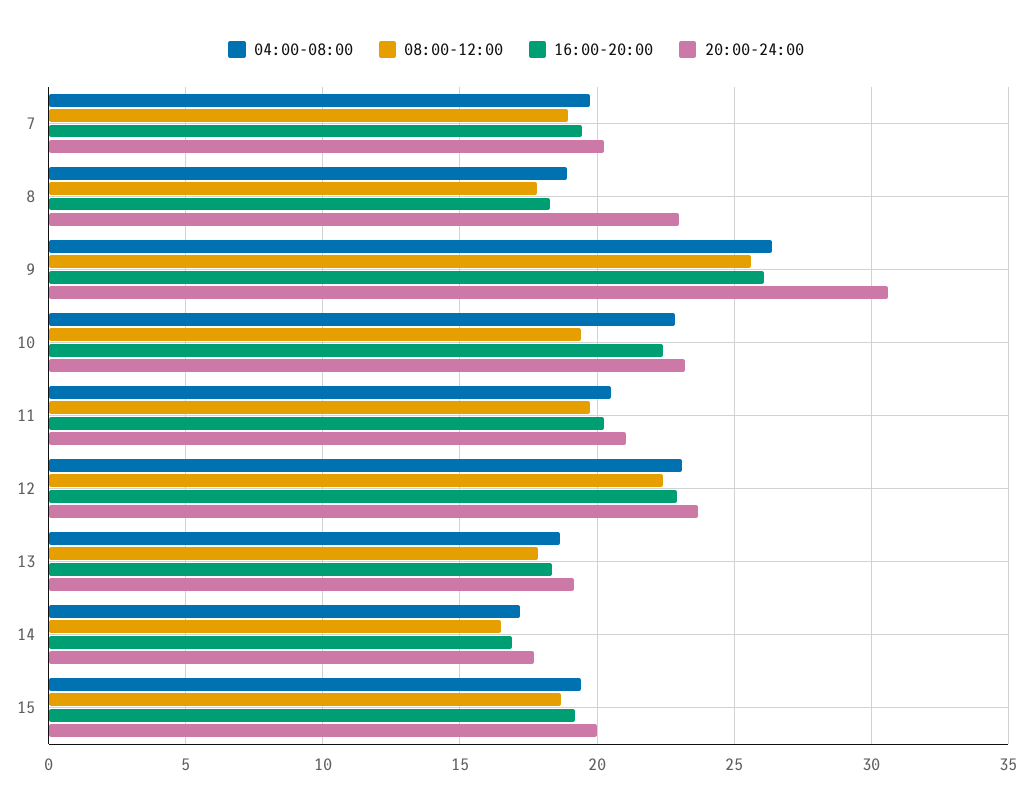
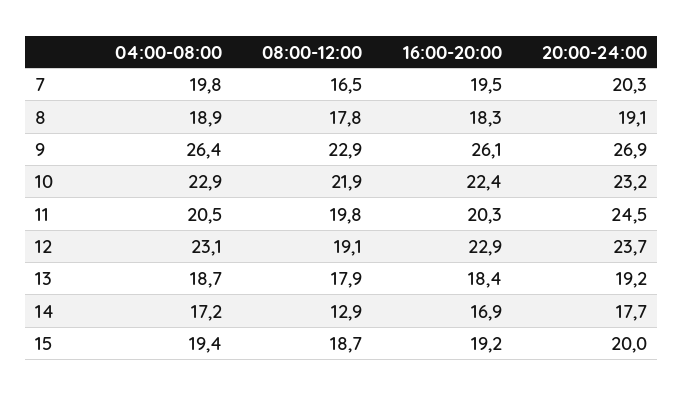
08:00-12:00, 7: 19 -> 16.5
20:00-24:00, 8: 23 -> 19.1
08:00-12:00, 9: 25.5 -> 22.9
20:00-24:00, 9: 30.5 -> 26.9
08:00-12:00, 10: 19.5 -> 21.9
20:00-24:00, 11: 21 -> 24.5
08:00-12:00, 12: 22.5 -> 19.1
08:00-12:00, 14: 16.5 -> 12.9

